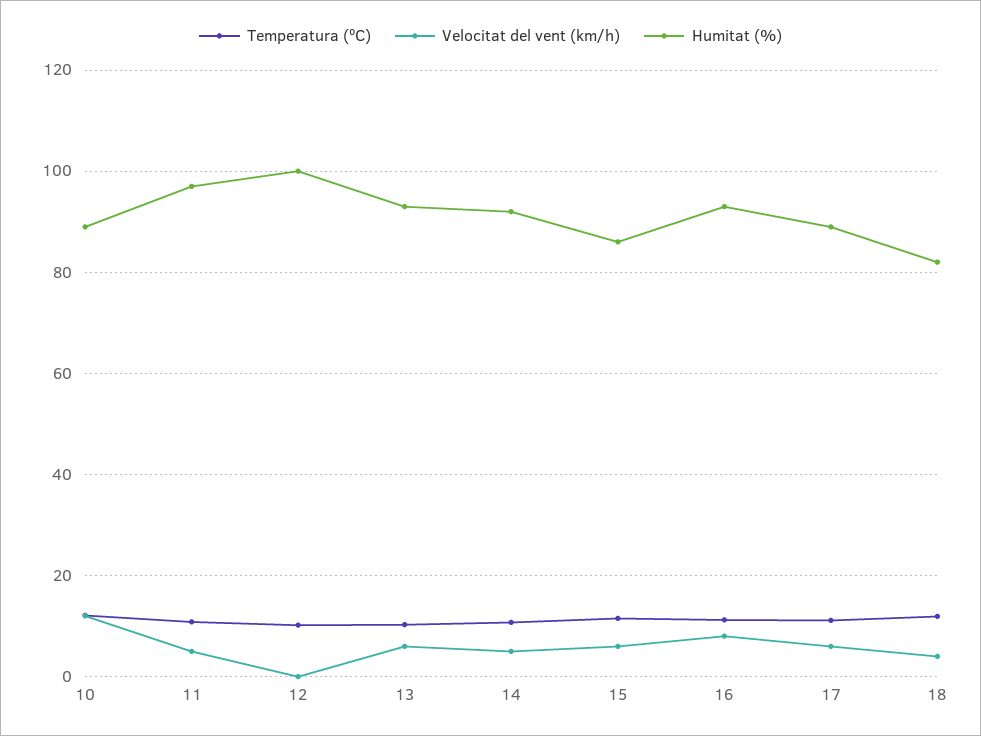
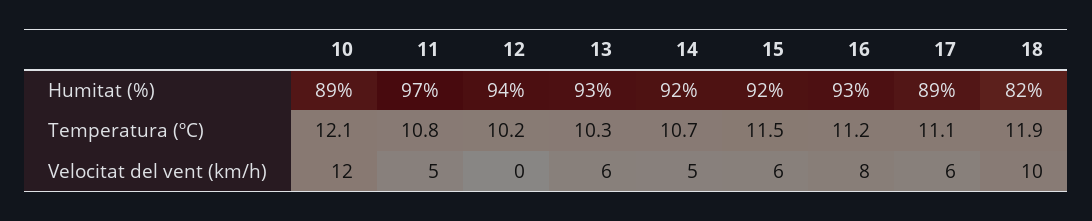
Humitat (%), 12: 100 -> 94
Humitat (%), 15: 86 -> 92
Velocitat del vent (km/h), 18: 4 -> 10

